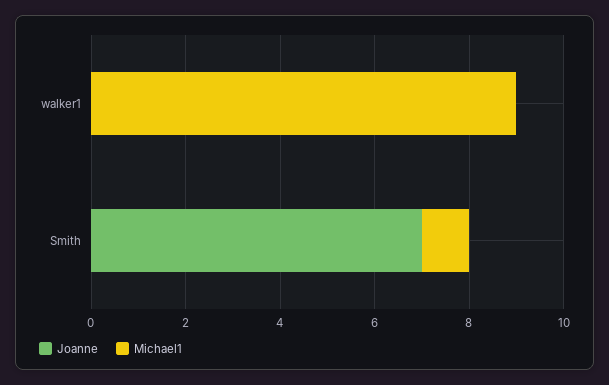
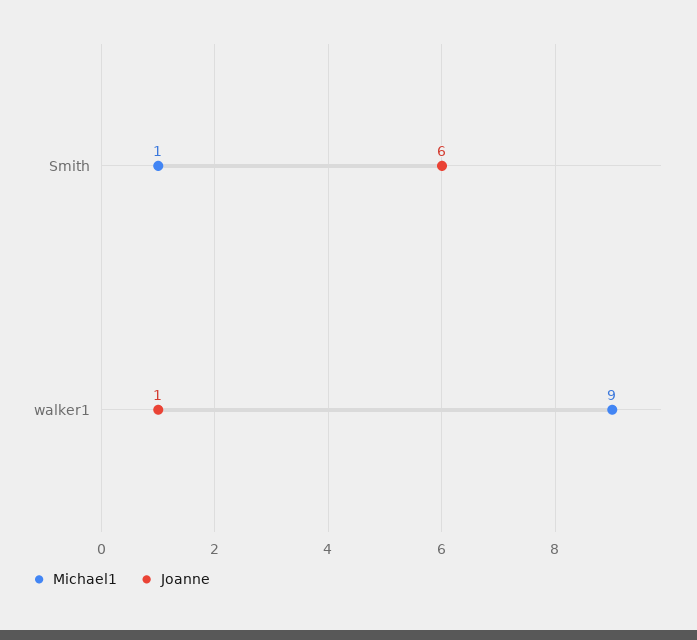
Joanne, walker1: 0 -> 1
Joanne, Smith: 7 -> 6

